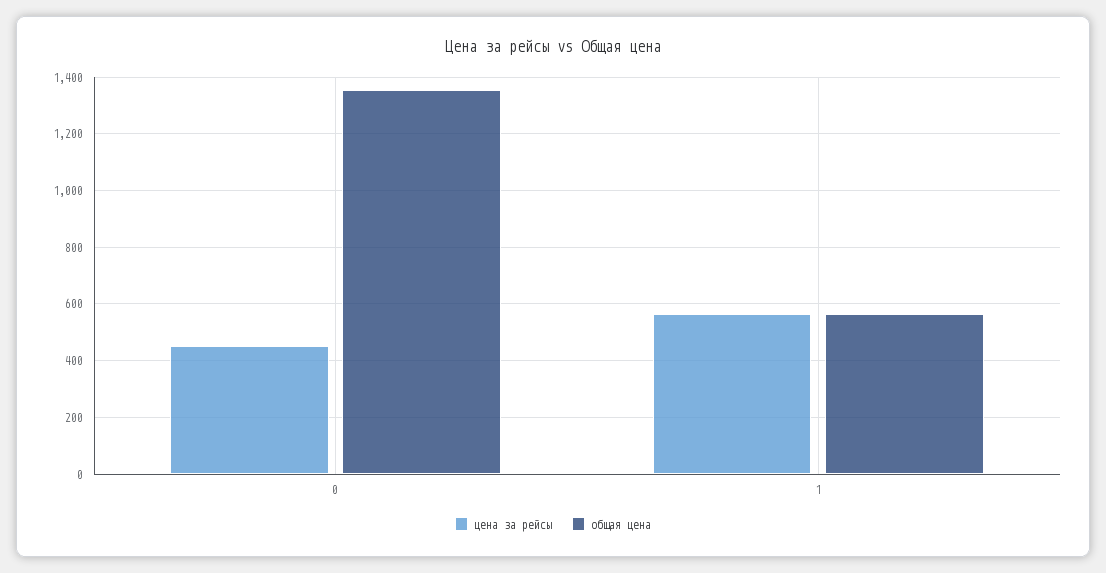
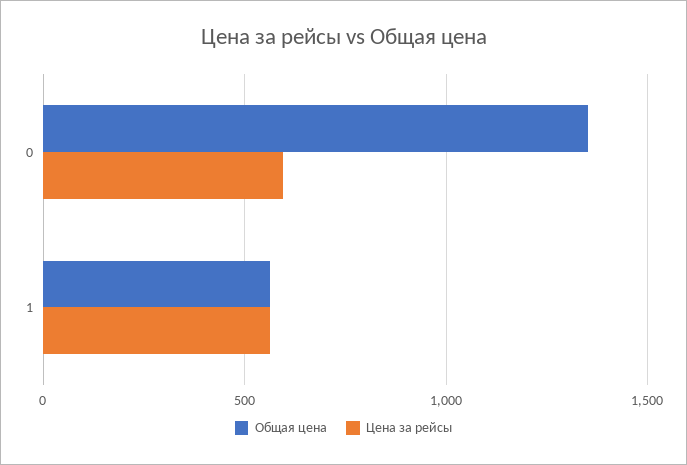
цена за рейсы, 0: 450 -> 600

